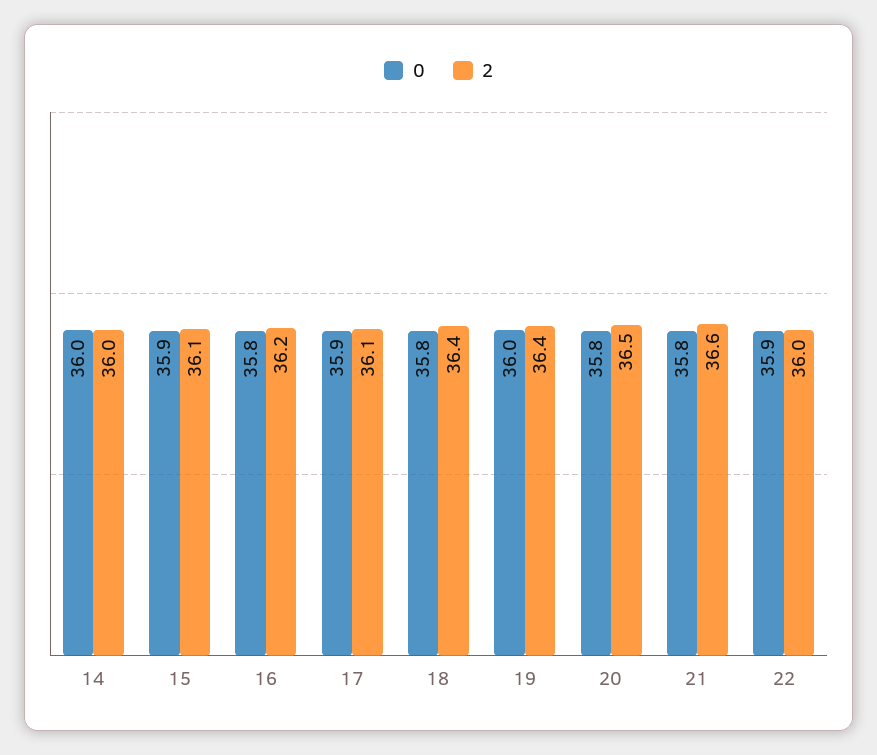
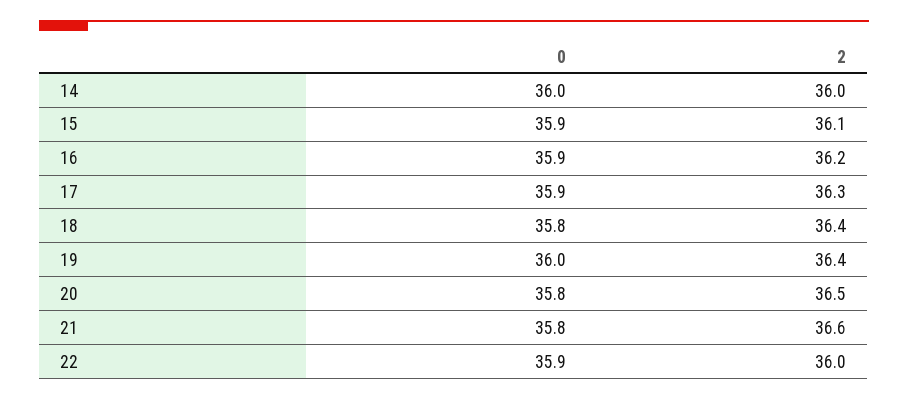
0, 16: 35.8 -> 35.9
2, 17: 36.1 -> 36.3

